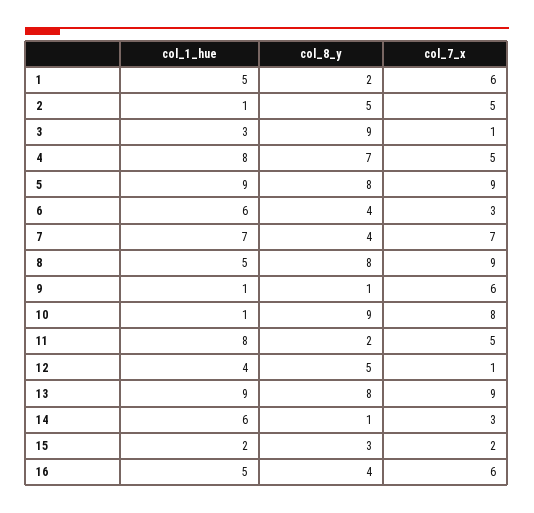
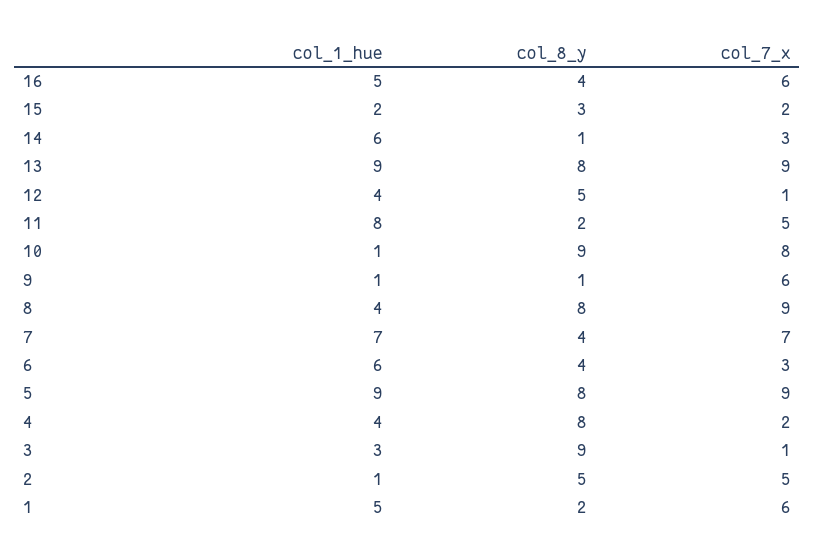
col_1_hue, 4: 8 -> 4
col_8_y, 4: 7 -> 8
col_7_x, 4: 5 -> 2
col_1_hue, 8: 5 -> 4

